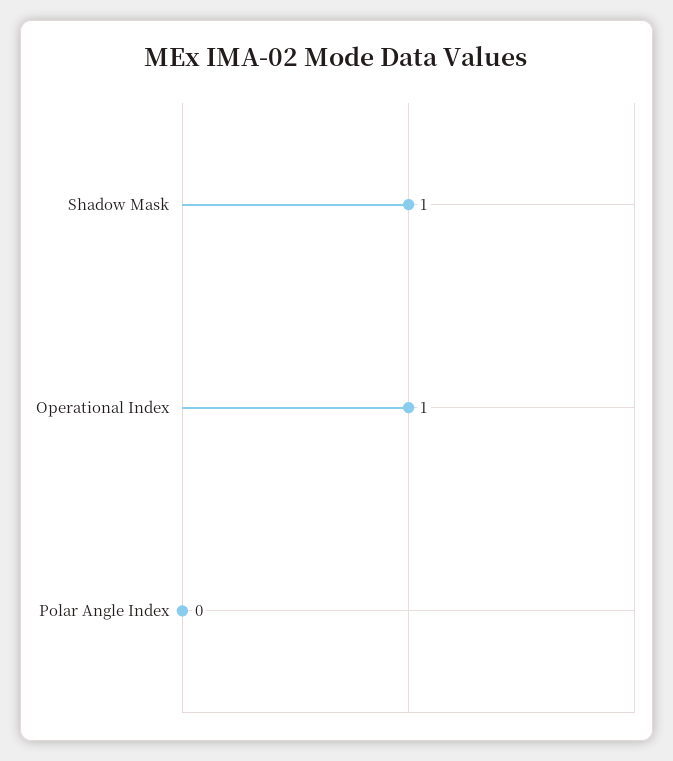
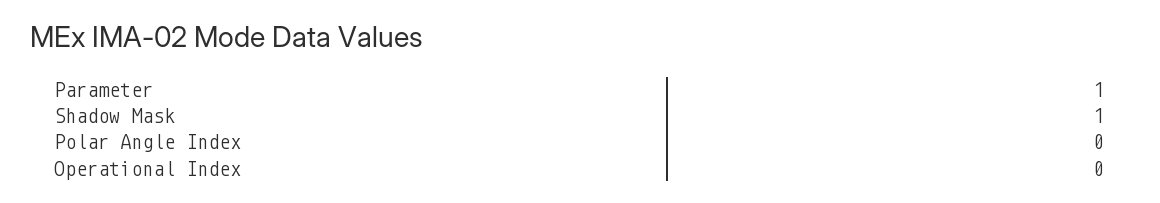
Operational Index: 1 -> 0

